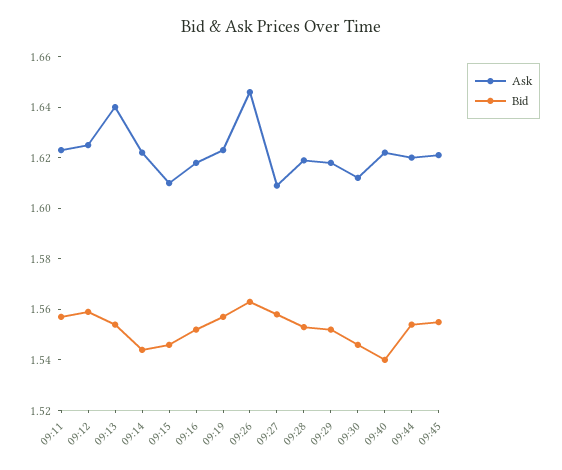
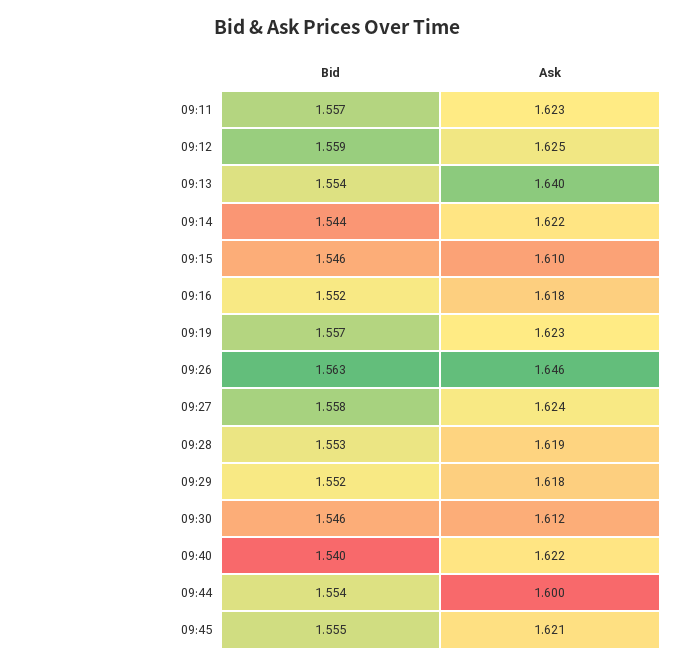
Ask, 09:27: 1.61 -> 1.624
Ask, 09:44: 1.62 -> 1.6

